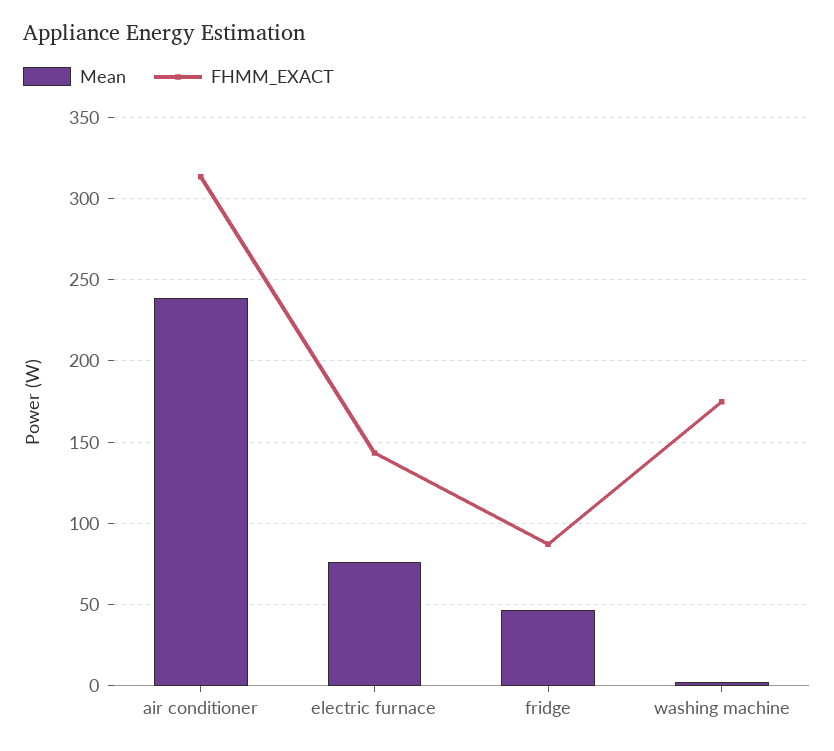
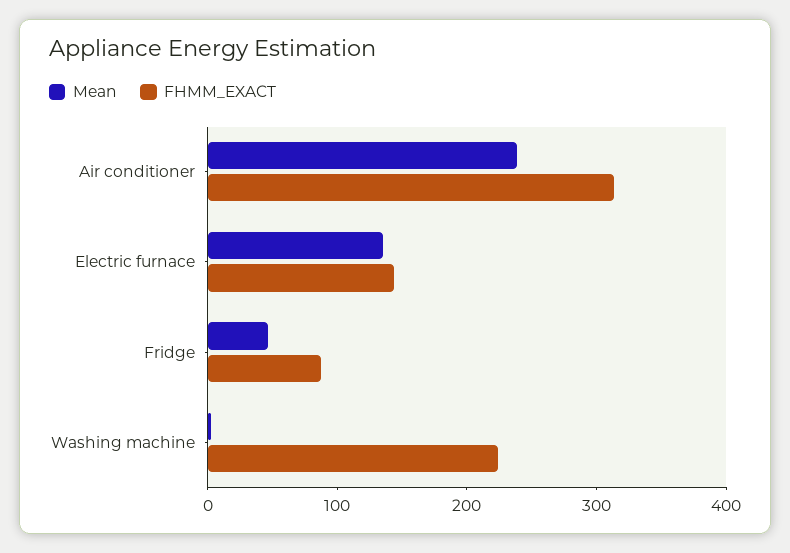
Mean, electric furnace: 75 -> 140
FHMM_EXACT, washing machine: 175 -> 220

